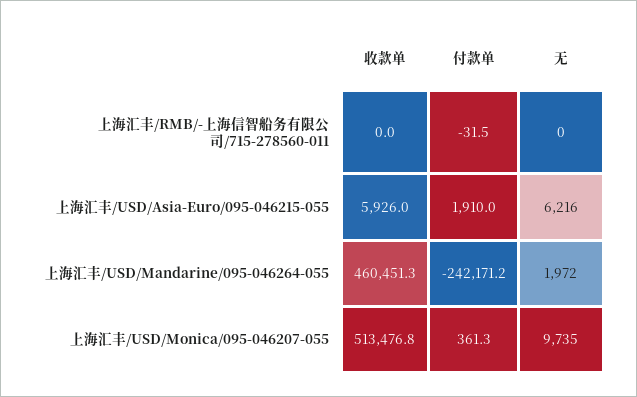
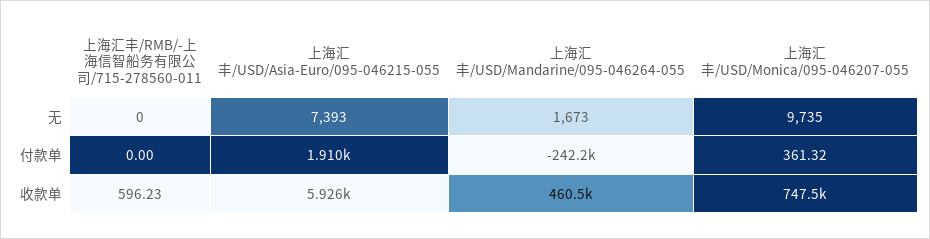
收款单, 上海汇丰/RMB/-上海信智船务有限公司/715-278560-011: 0 -> 596.23
付款单, 上海汇丰/RMB/-上海信智船务有限公司/715-278560-011: -31.5 -> 0
无, 上海汇丰/USD/Asia-Euro/095-046215-055: 6216 -> 7393
无, 上海汇丰/USD/Mandarine/095-046264-055: 1972 -> 1673
收款单, 上海汇丰/USD/Monica/095-046207-055: 513476.8 -> 747500

